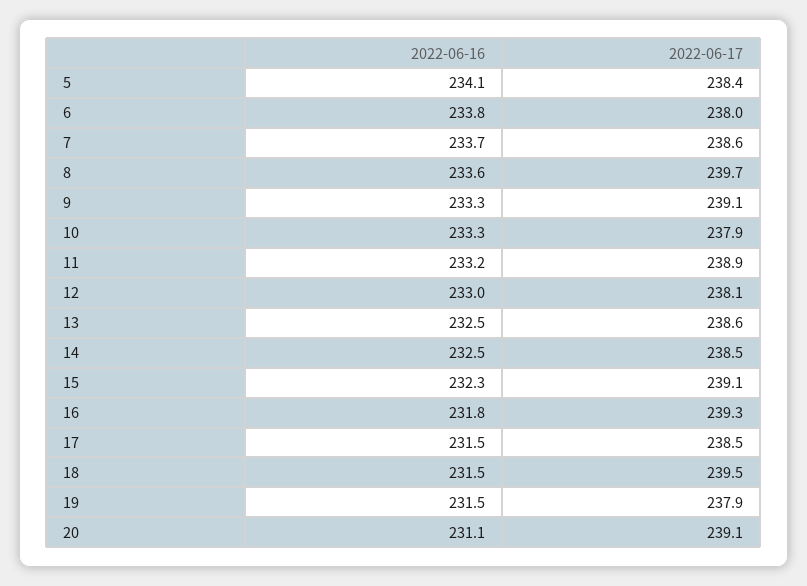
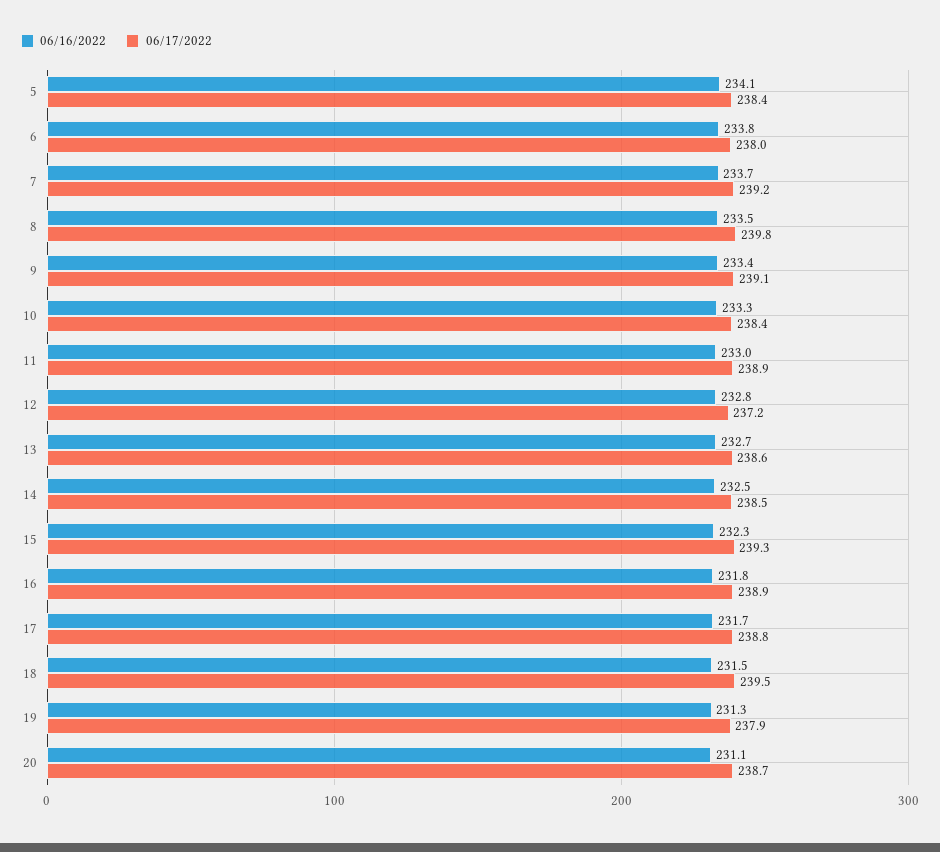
2022-06-17, 7: 238.6 -> 239.2
2022-06-16, 8: 233.6 -> 233.5
2022-06-17, 8: 239.7 -> 239.8
2022-06-16, 9: 233.3 -> 233.4
2022-06-17, 10: 237.9 -> 238.4
2022-06-16, 11: 233.2 -> 233
2022-06-16, 12: 233 -> 232.8
2022-06-17, 12: 238.1 -> 237.2
2022-06-16, 13: 232.5 -> 232.7
2022-06-17, 15: 239.1 -> 239.3
2022-06-17, 16: 239.3 -> 238.9
2022-06-16, 17: 231.5 -> 231.7
2022-06-17, 17: 238.5 -> 238.8
2022-06-16, 19: 231.5 -> 231.3
2022-06-17, 20: 239.1 -> 238.7

